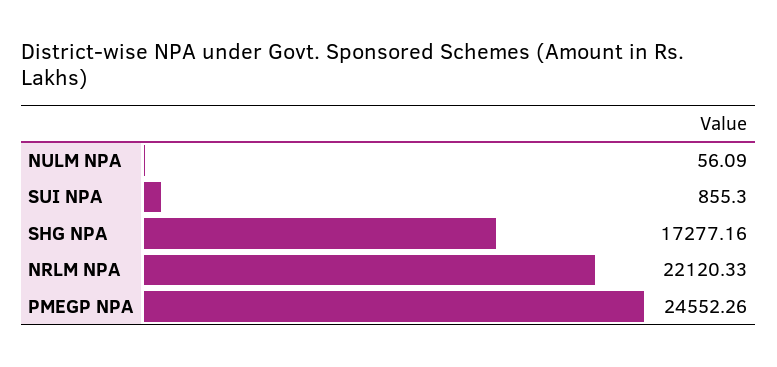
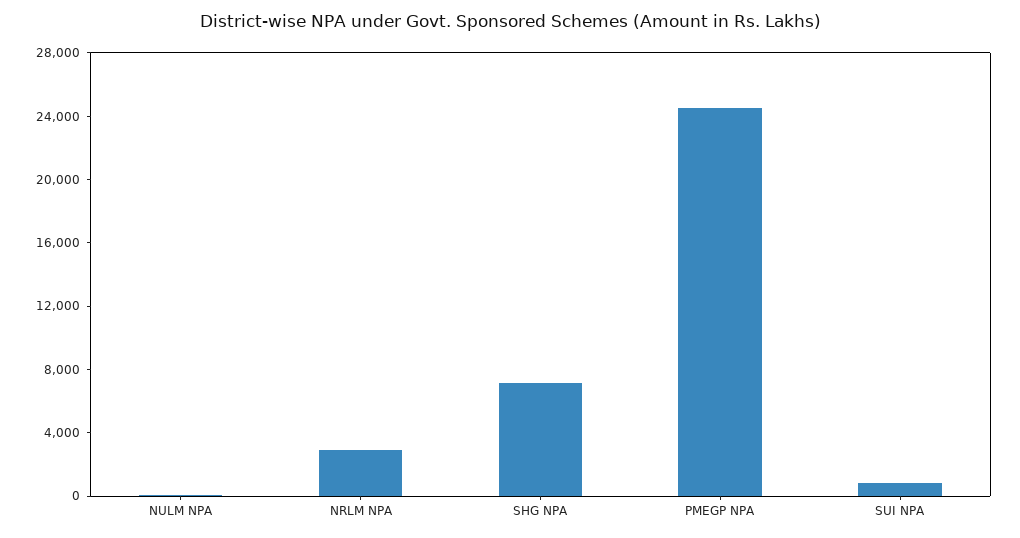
SHG NPA: 17277.16 -> 7000
NRLM NPA: 22120.33 -> 3000

